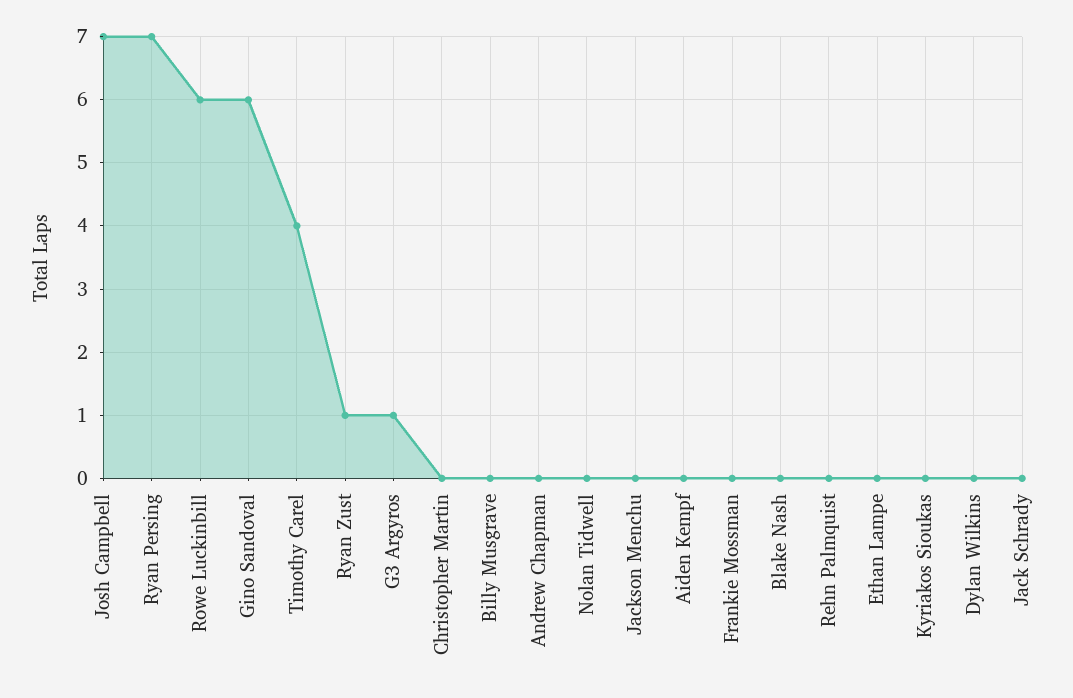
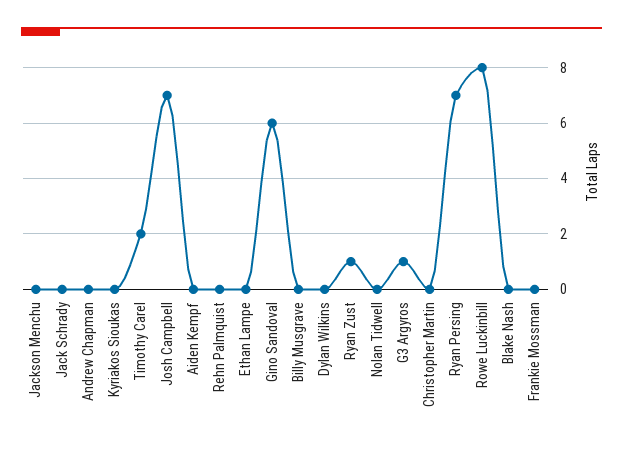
Rowe Luckinbill: 6 -> 8
Timothy Carel: 4 -> 2

